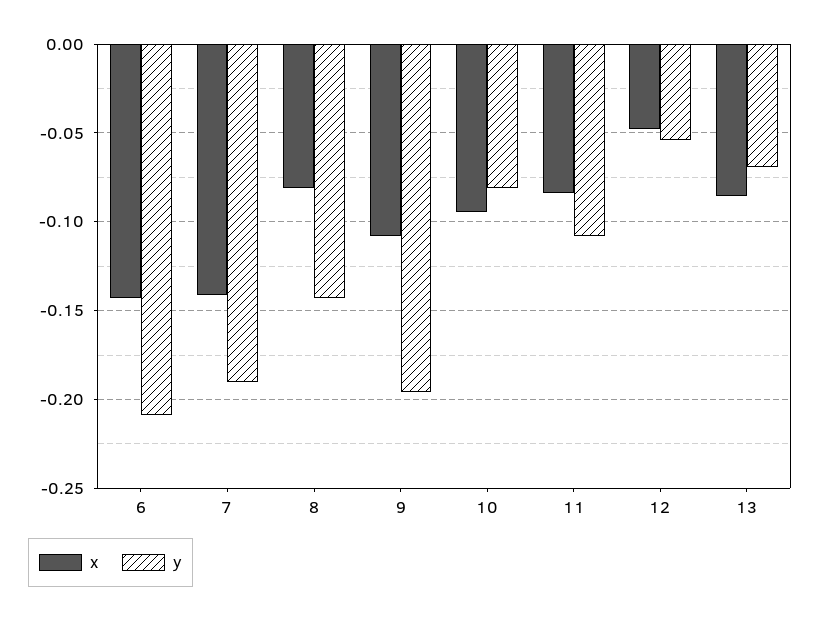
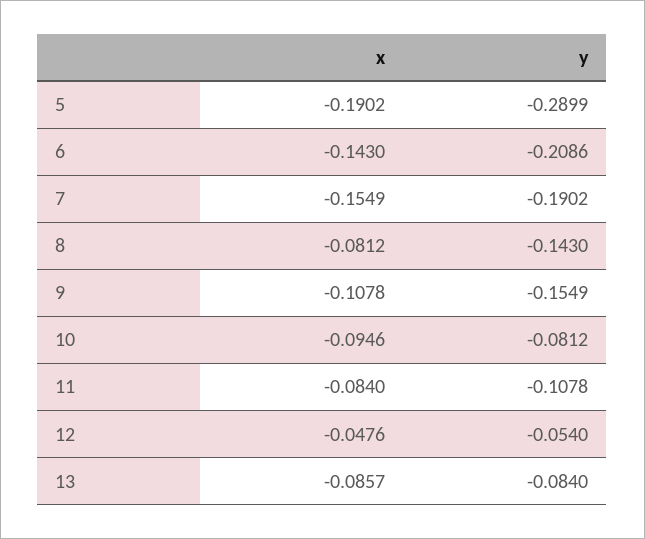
x, 7: -0.14 -> -0.1549
y, 9: -0.195 -> -0.1549
y, 13: -0.07 -> -0.084
x, 5: none -> -0.1902
y, 5: none -> -0.2899

